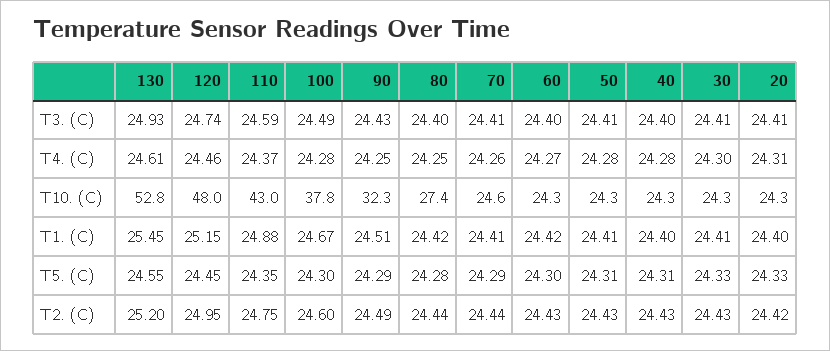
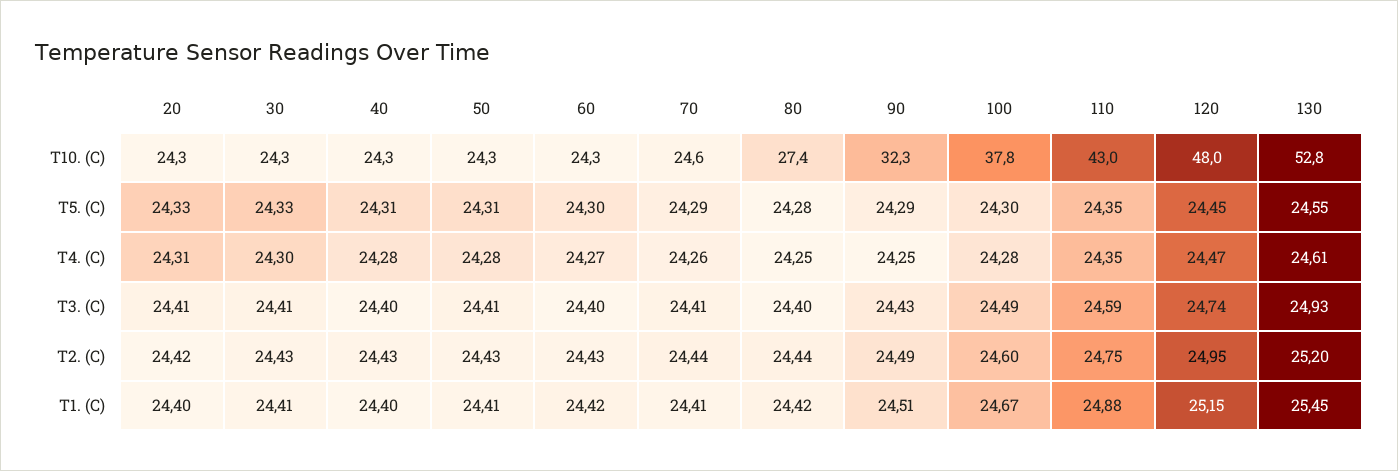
120, T4. (C): 24.46 -> 24.47
110, T4. (C): 24.37 -> 24.35

